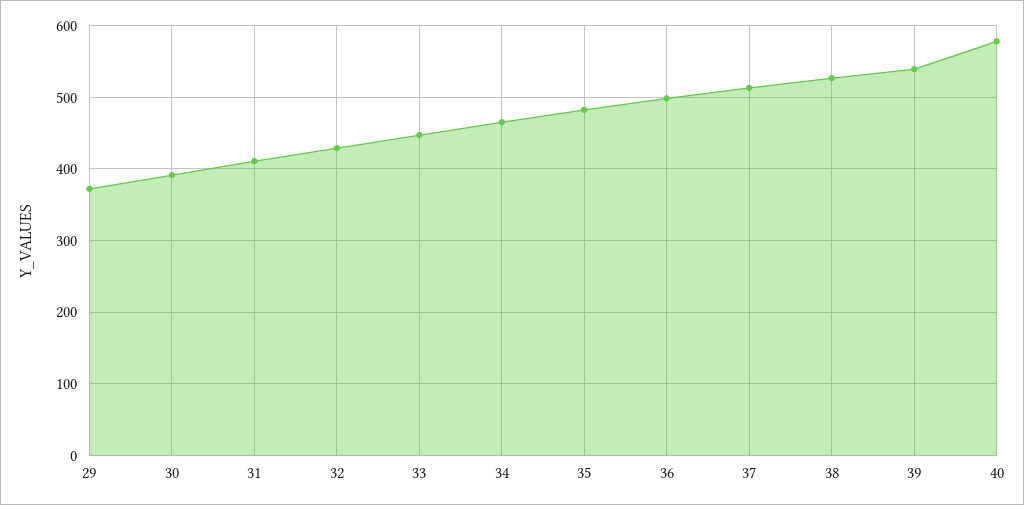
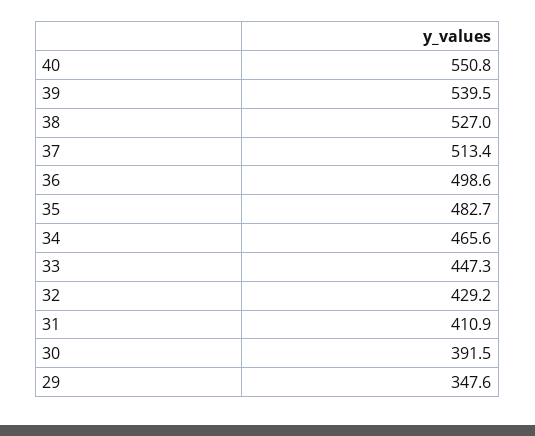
29: 370 -> 347.6
40: 580 -> 550.8

